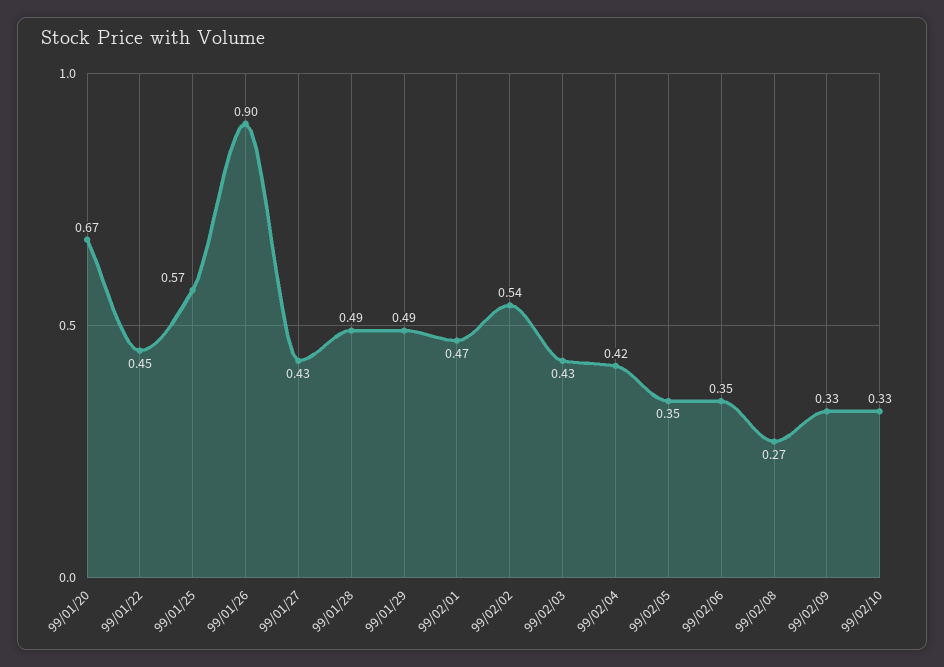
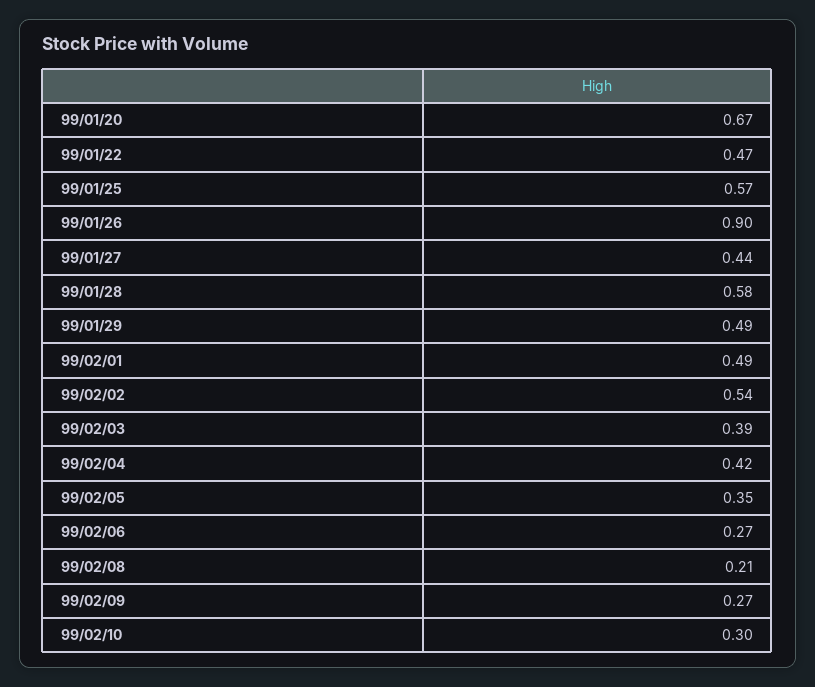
99/01/22: 0.45 -> 0.47
99/01/27: 0.43 -> 0.44
99/01/28: 0.49 -> 0.58
99/02/01: 0.47 -> 0.49
99/02/03: 0.43 -> 0.39
99/02/06: 0.35 -> 0.27
99/02/08: 0.27 -> 0.21
99/02/09: 0.33 -> 0.27
99/02/10: 0.33 -> 0.3

